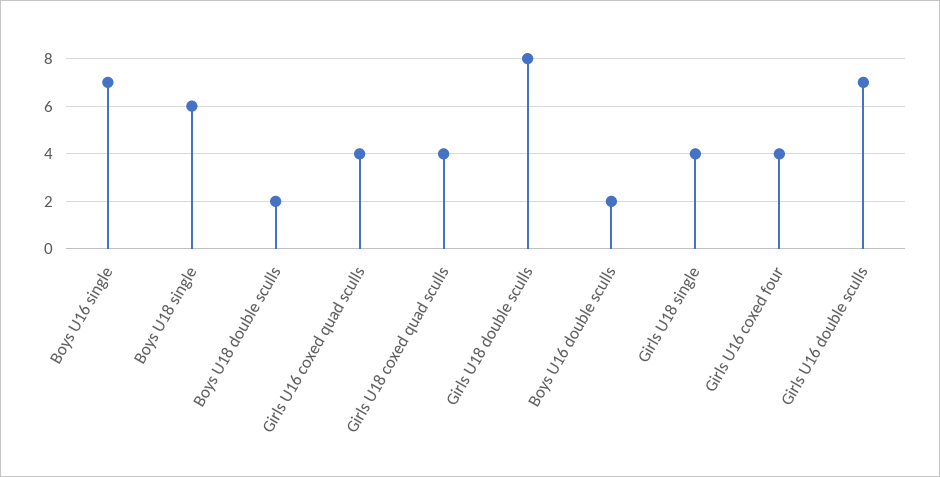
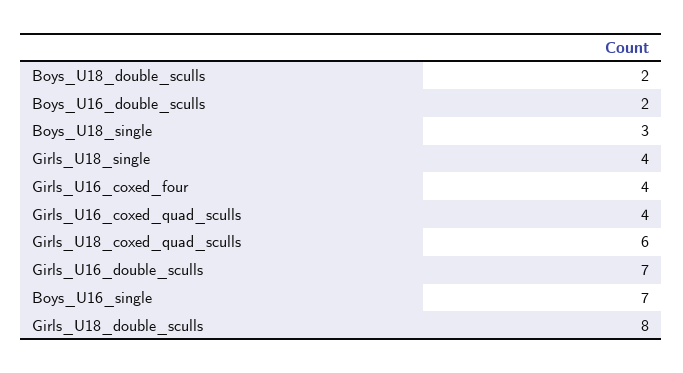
Boys U18 single: 6 -> 3
Girls U18 coxed quad sculls: 4 -> 6

